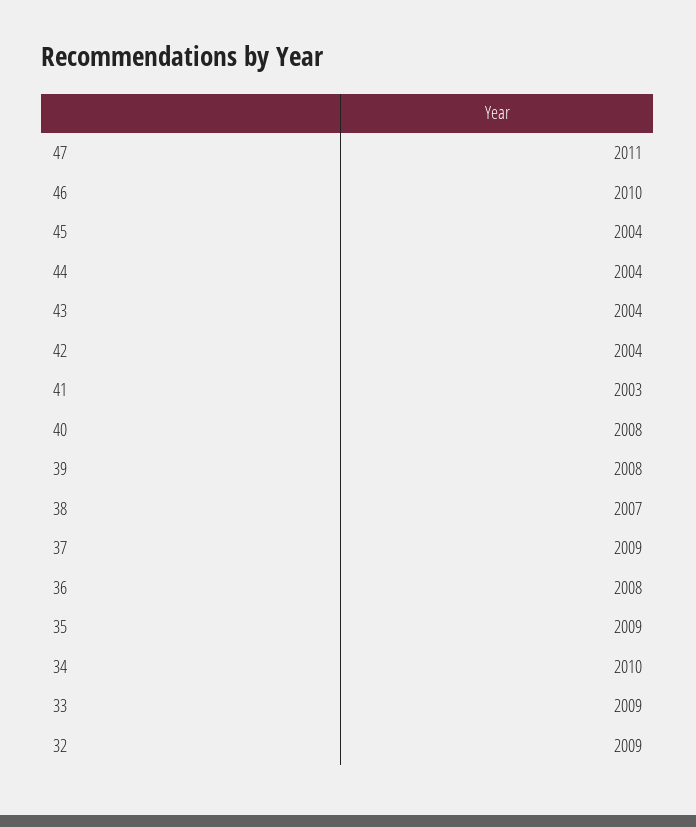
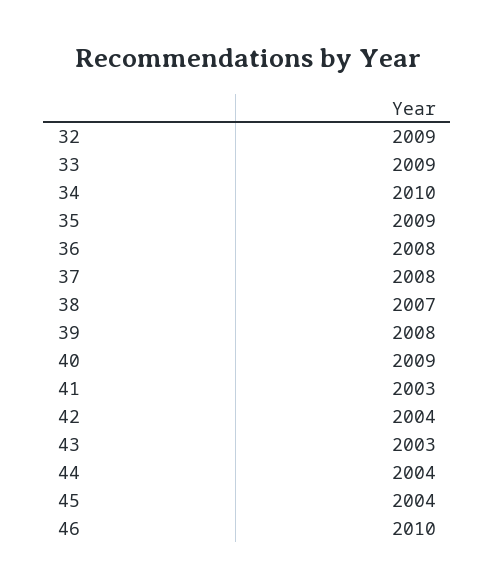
47: 2011 -> none
43: 2004 -> 2003
40: 2008 -> 2009
37: 2009 -> 2008

